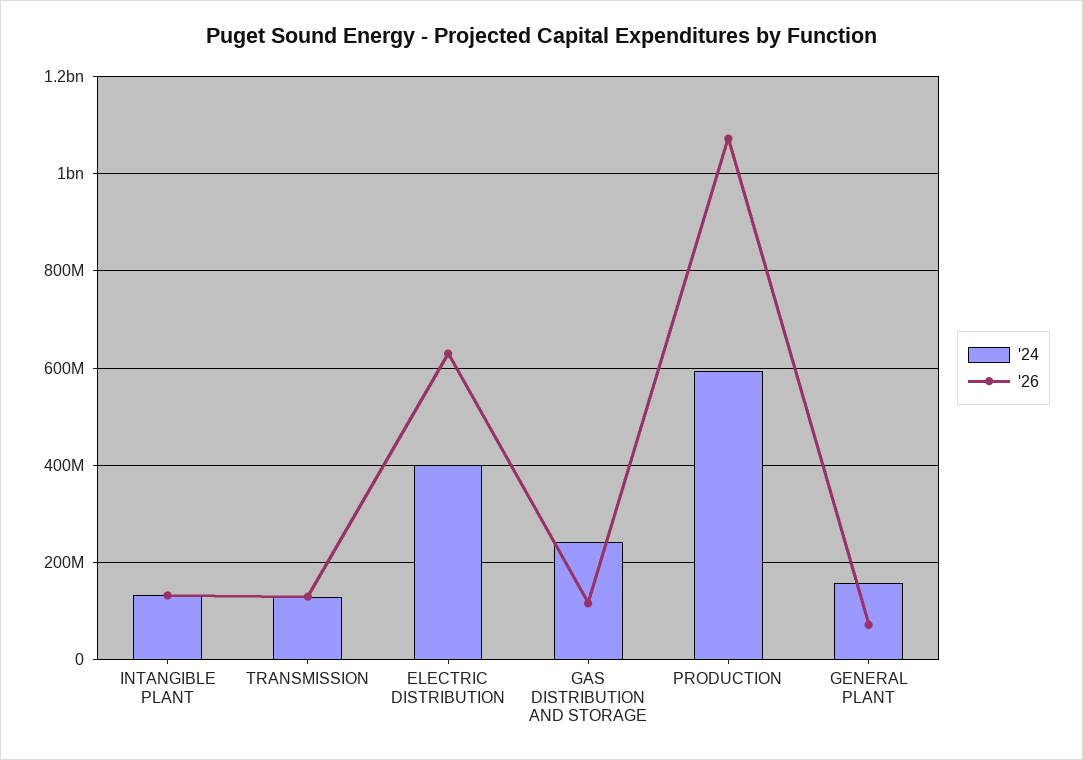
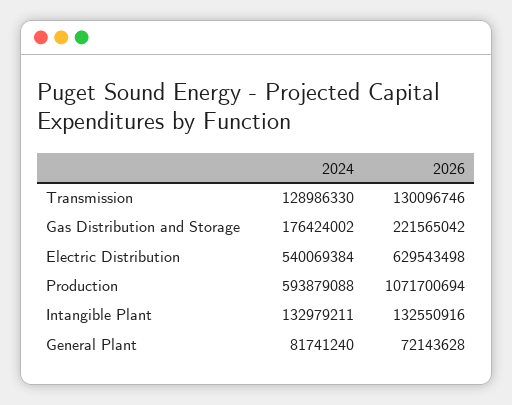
'24, ELECTRIC DISTRIBUTION: 400000000 -> 540069384
'24, GAS DISTRIBUTION AND STORAGE: 240000000 -> 176424002
'26, GAS DISTRIBUTION AND STORAGE: 120000000 -> 221565042
'24, GENERAL PLANT: 160000000 -> 81741240

